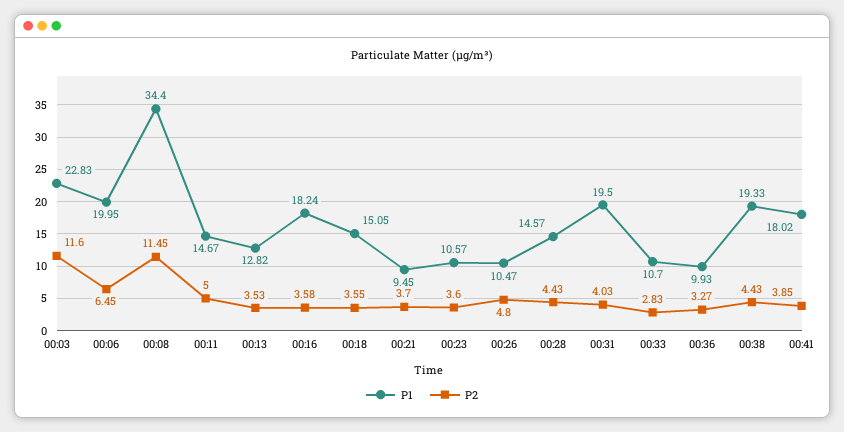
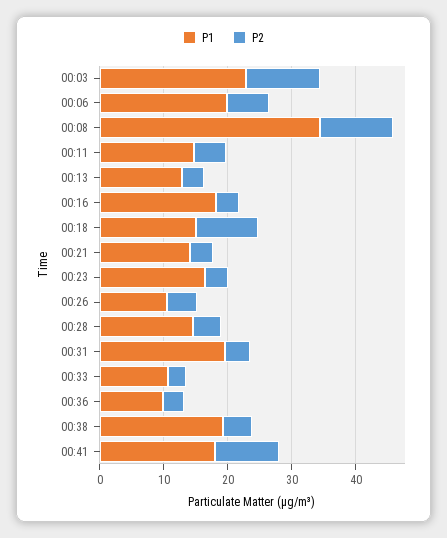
P2, 00:18: 3.55 -> 10
P1, 00:21: 9.45 -> 14
P1, 00:23: 10.57 -> 16
P2, 00:41: 3.85 -> 10

